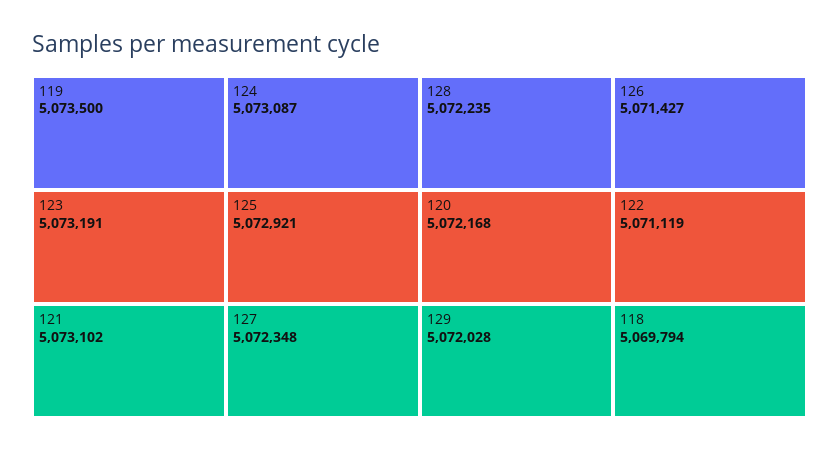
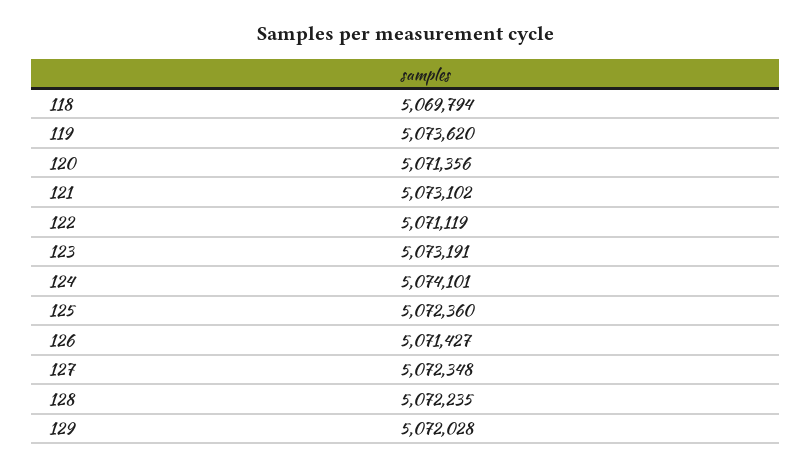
119: 5073500 -> 5073620
124: 5073087 -> 5074101
125: 5072921 -> 5072360
120: 5072168 -> 5071356

